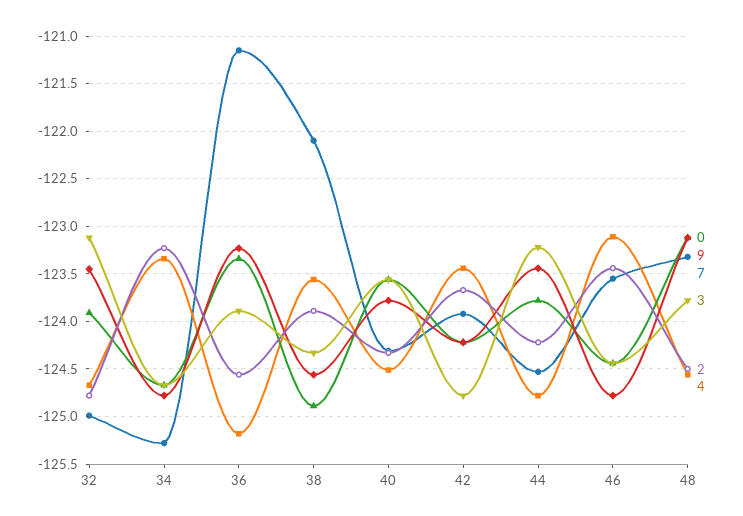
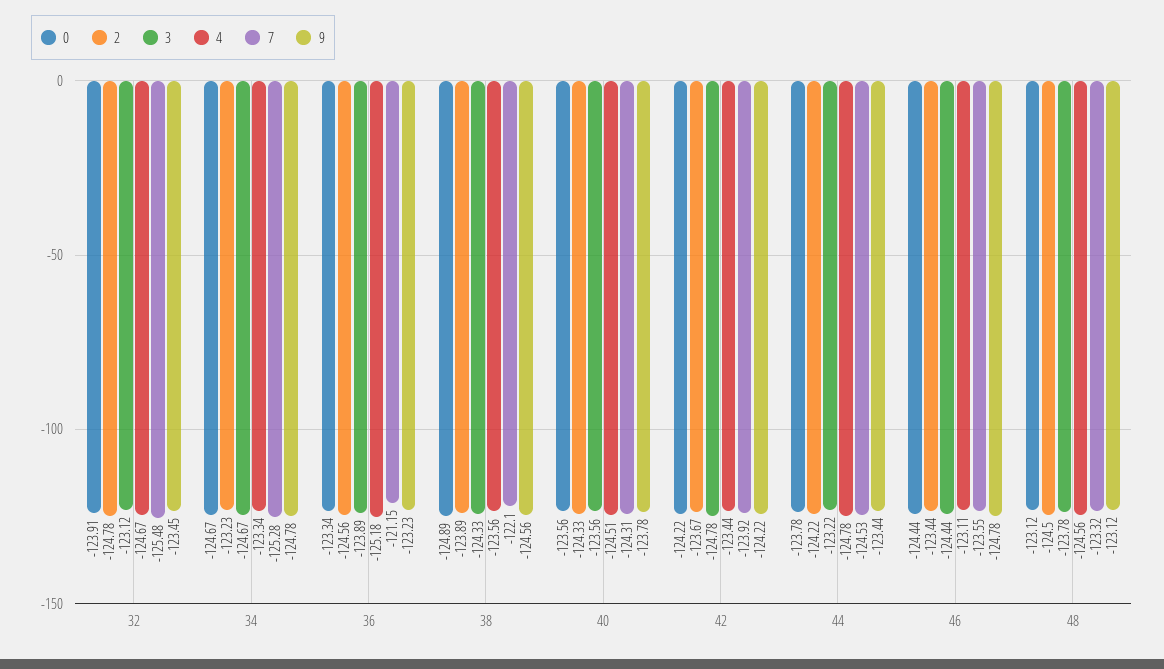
7, 32: -125 -> -125.48

